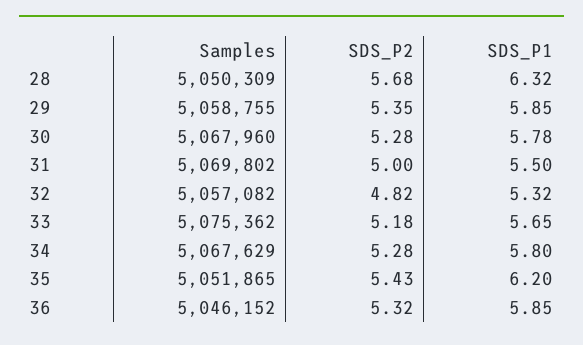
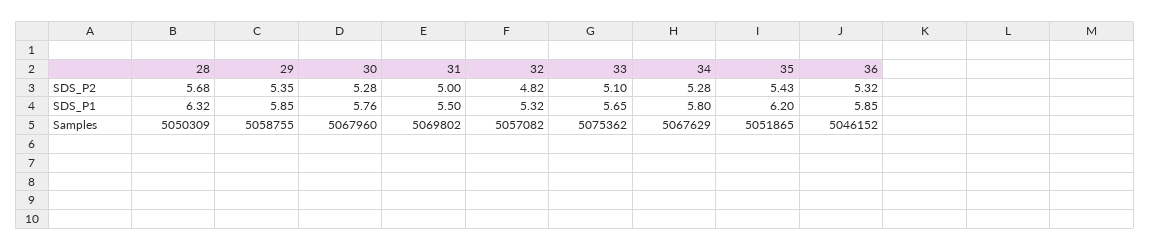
SDS_P1, 30: 5.78 -> 5.76
SDS_P2, 33: 5.18 -> 5.1

